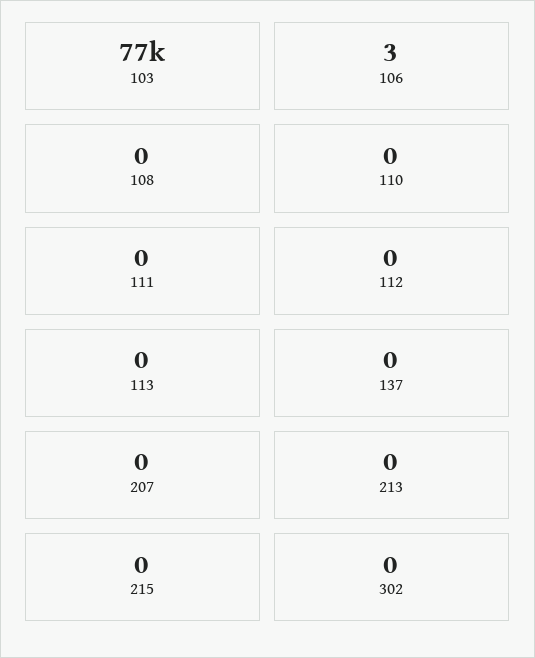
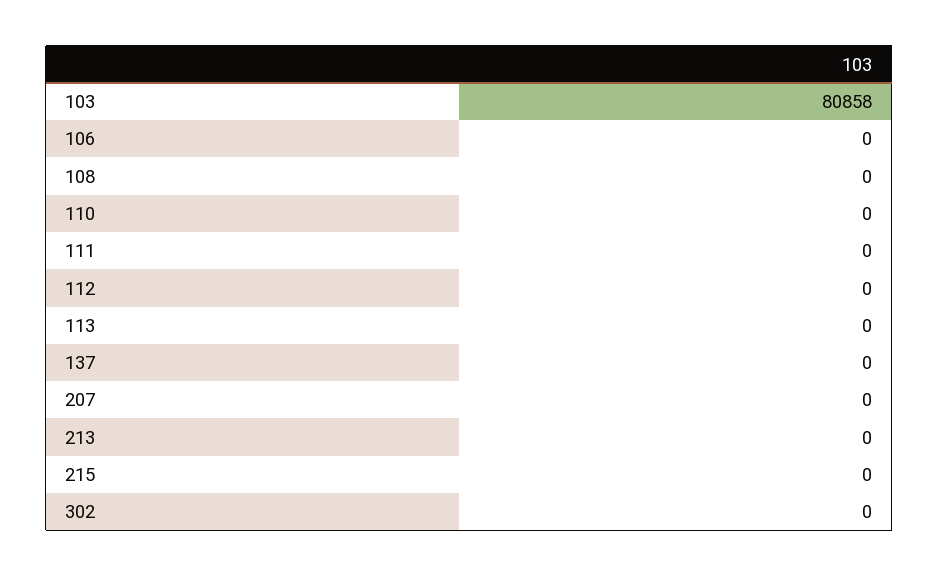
103: 77000 -> 80858
106: 3 -> 0

